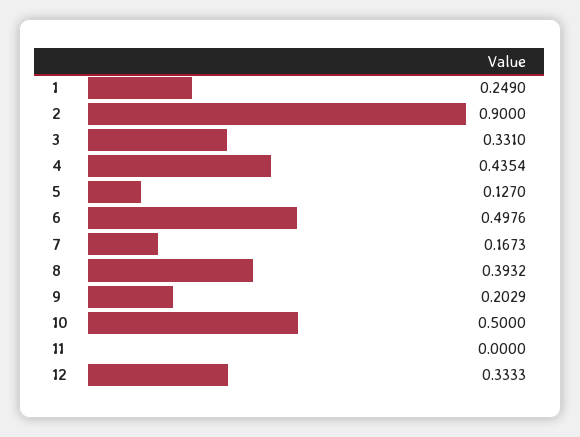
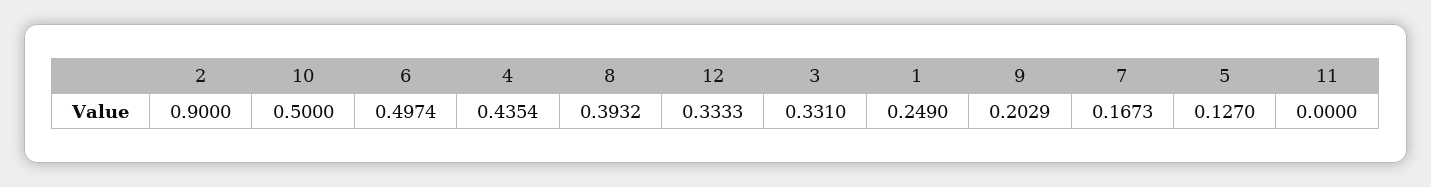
6: 0.4976 -> 0.4974

